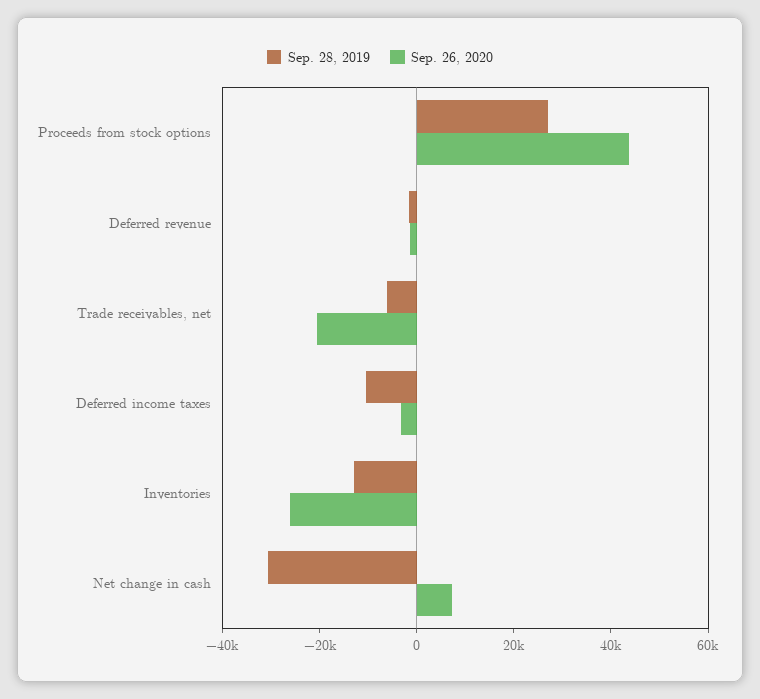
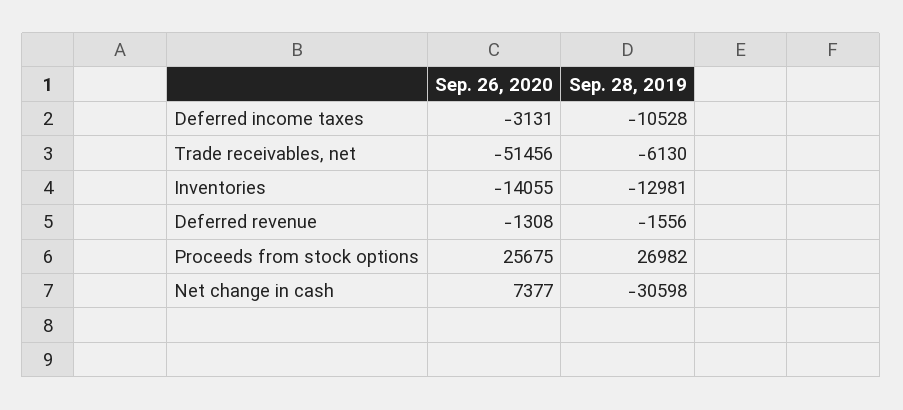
Sep. 26, 2020, Proceeds from stock options: 45000 -> 25675
Sep. 26, 2020, Trade receivables, net: -20000 -> -51456
Sep. 26, 2020, Inventories: -25000 -> -14055

